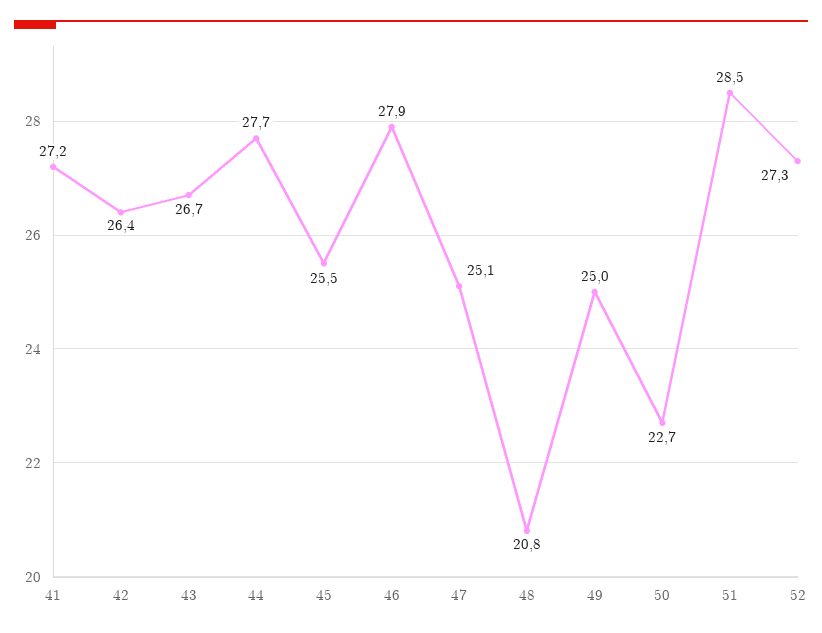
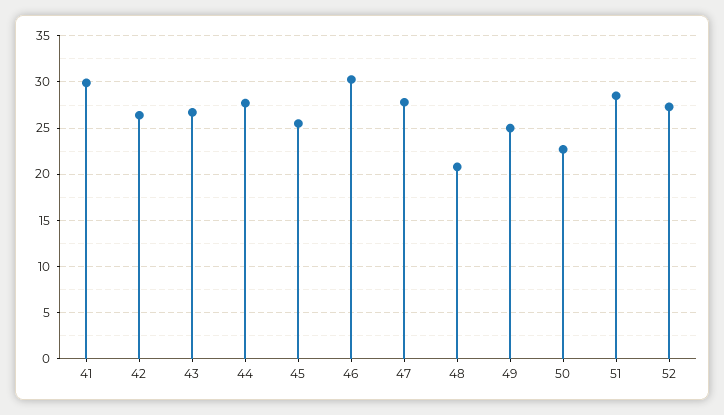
41: 27.2 -> 30
46: 27.9 -> 30
47: 25.1 -> 28

